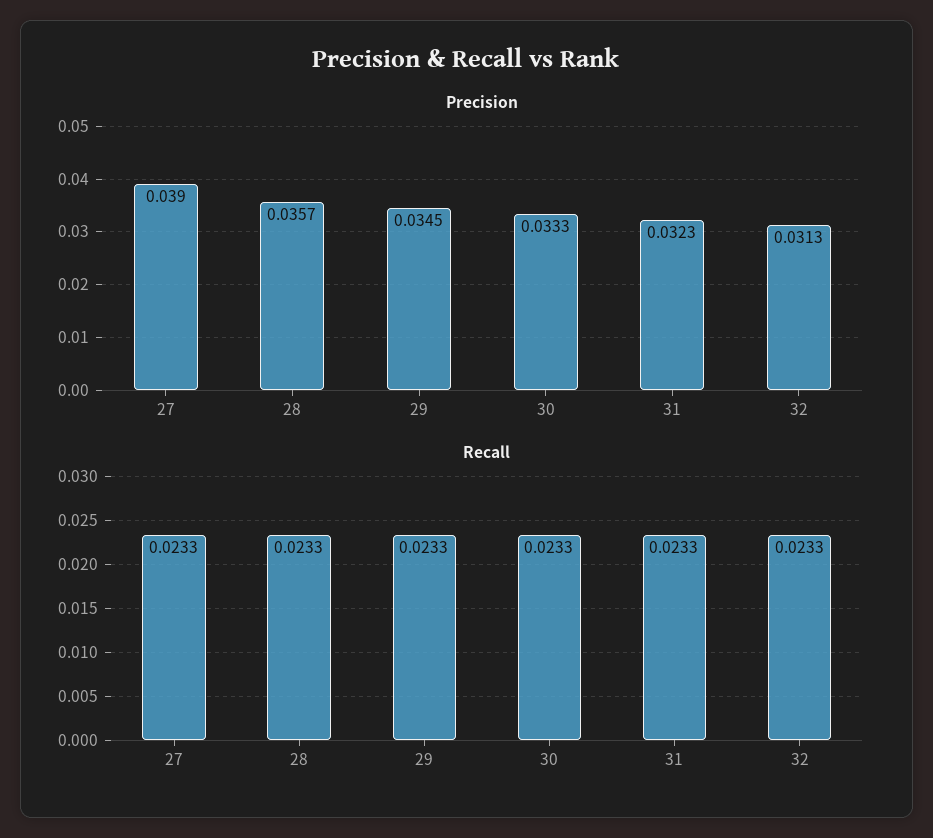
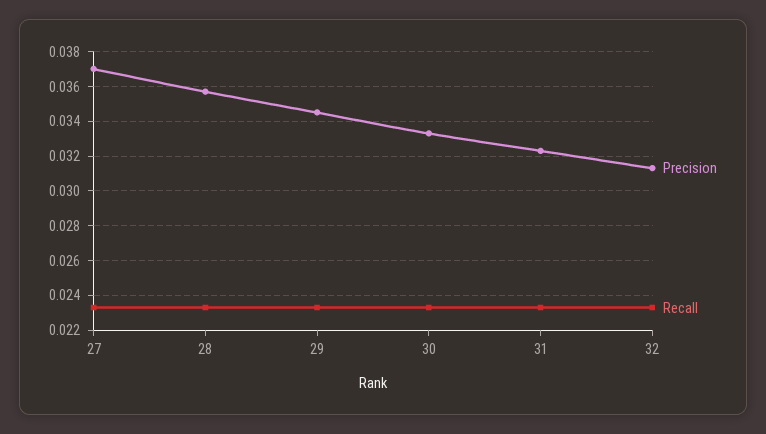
Precision, 27: 0.039 -> 0.037

